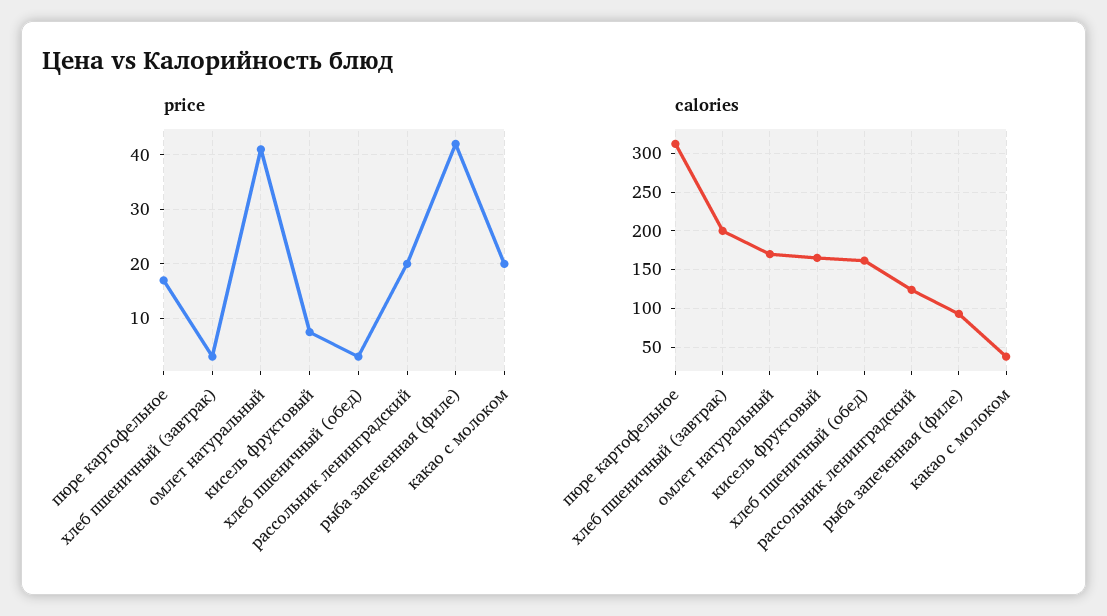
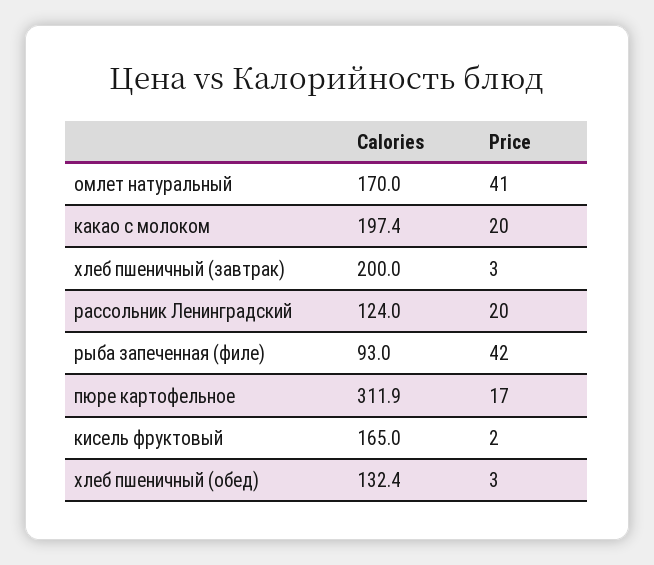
price, кисель фруктовый: 8 -> 2
calories, хлеб пшеничный (обед): 160 -> 132.4
calories, какао с молоком: 40 -> 197.4

